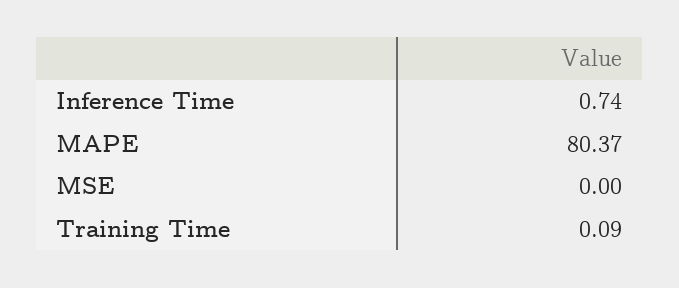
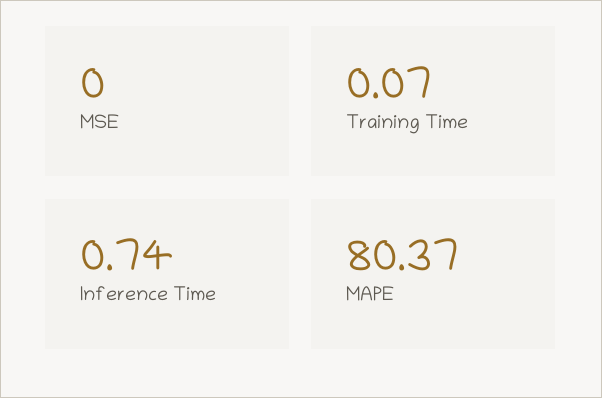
Training Time: 0.09 -> 0.07

